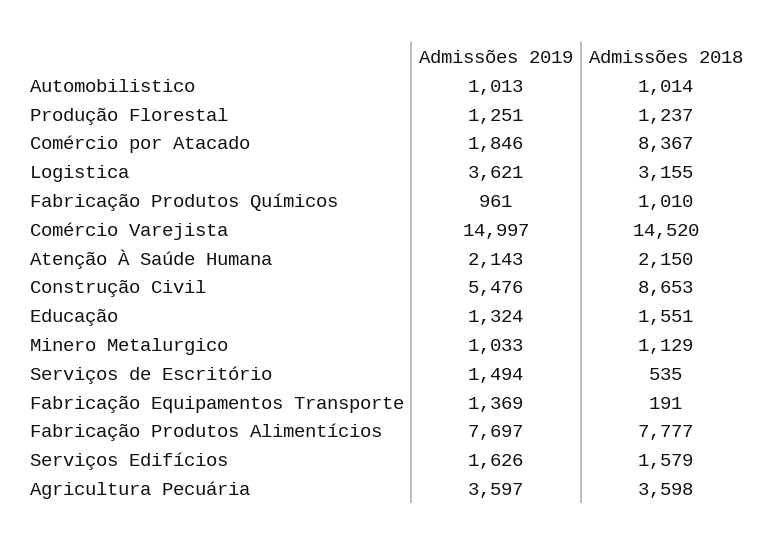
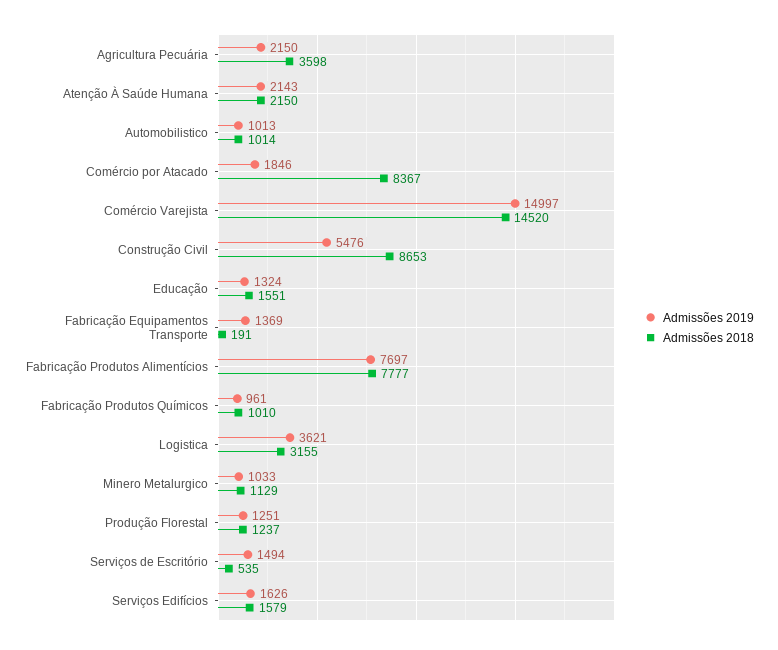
Admissões 2019, Agricultura Pecuária: 3597 -> 2150

